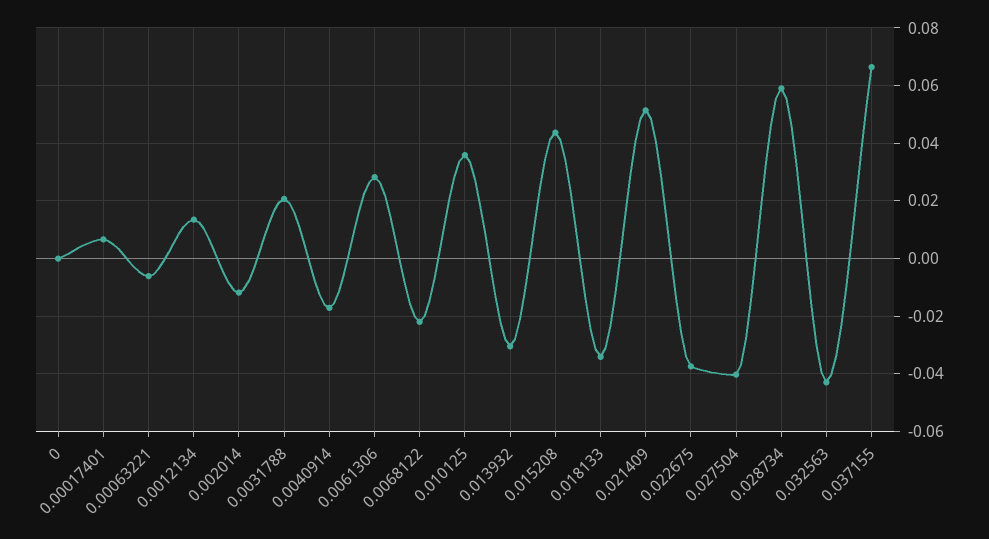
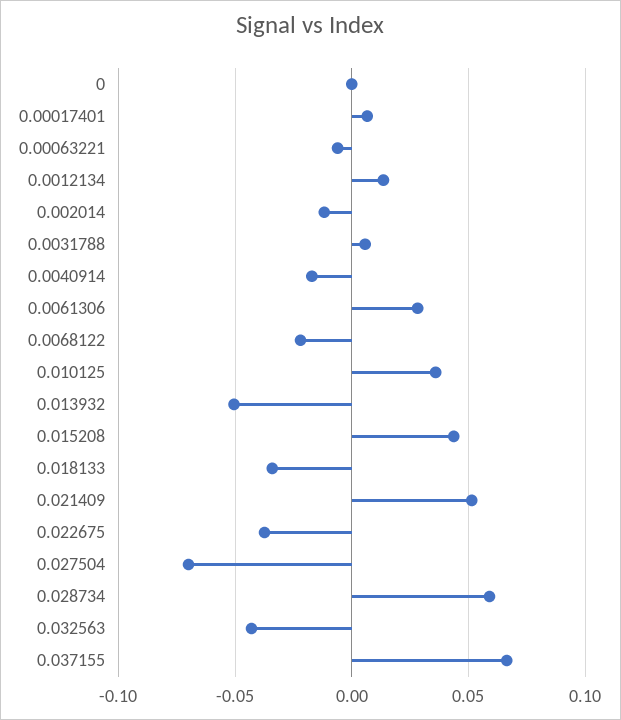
0.0031788: 0.02 -> 0.005
0.013932: -0.03 -> -0.05
0.027504: -0.04 -> -0.07

